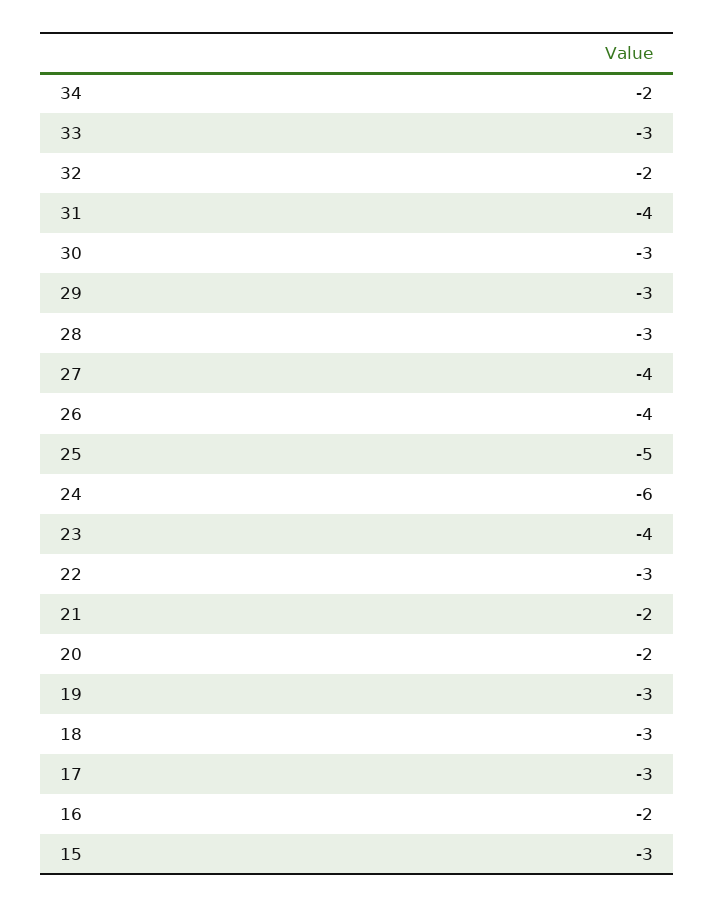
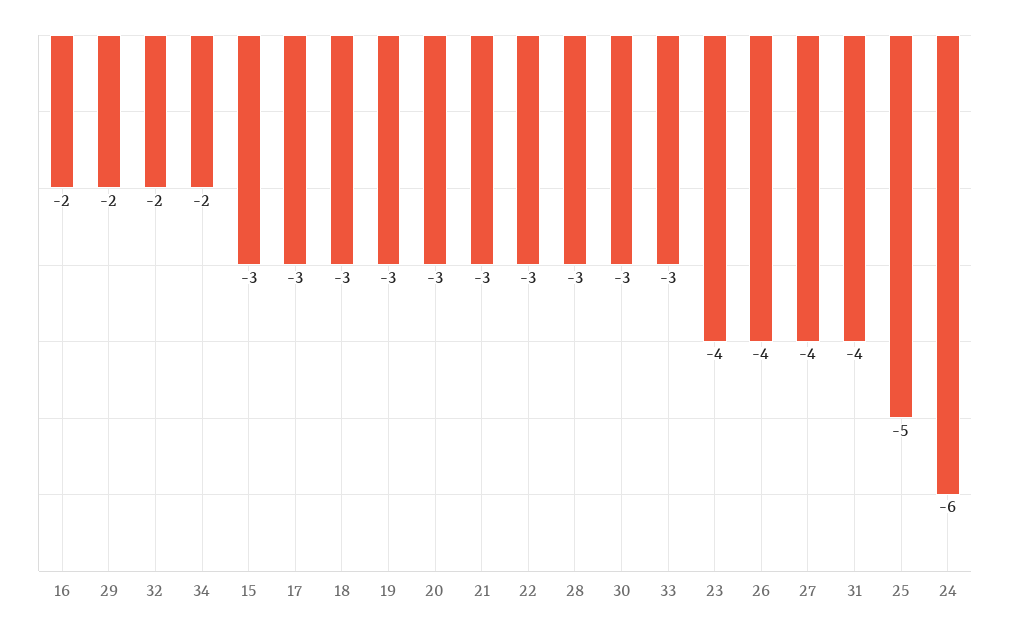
29: -3 -> -2
21: -2 -> -3
20: -2 -> -3

